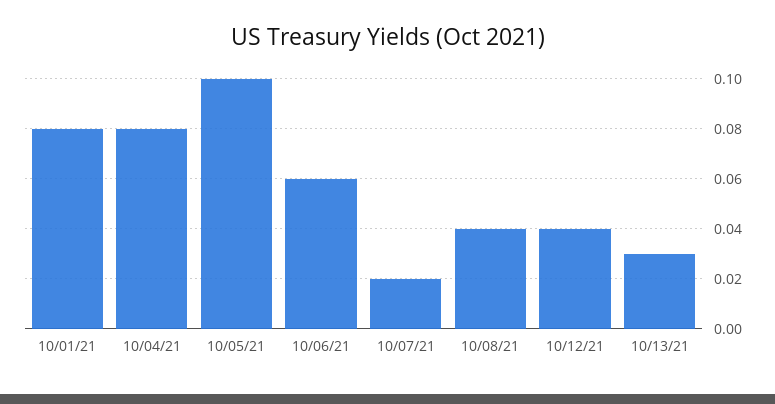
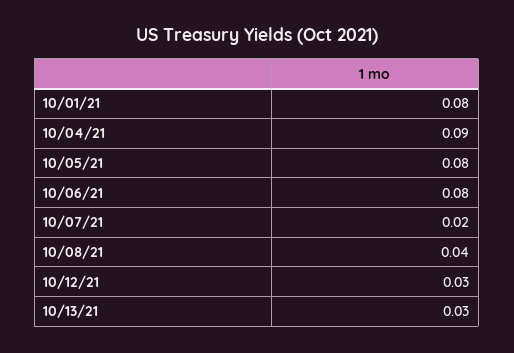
10/04/21: 0.08 -> 0.09
10/05/21: 0.1 -> 0.08
10/06/21: 0.06 -> 0.08
10/12/21: 0.04 -> 0.03

